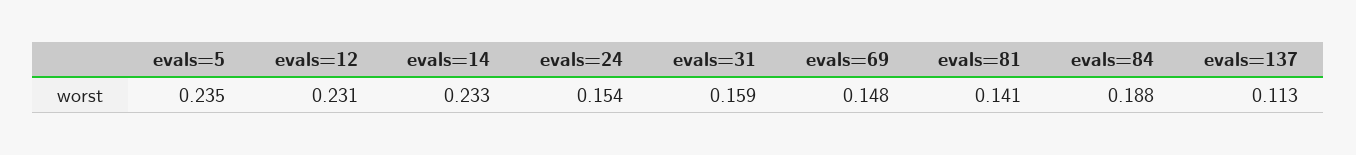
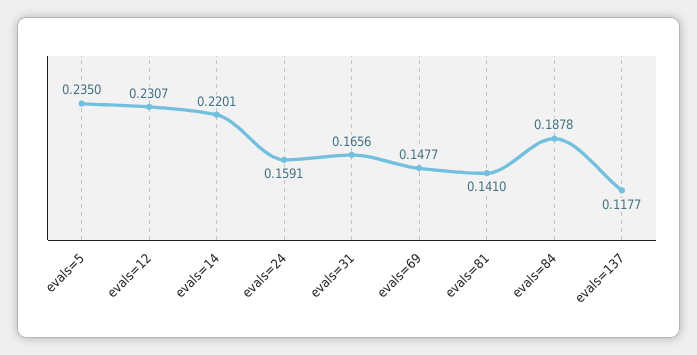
evals=14: 0.233 -> 0.2201
evals=24: 0.154 -> 0.1591
evals=31: 0.159 -> 0.1656
evals=137: 0.113 -> 0.1177

